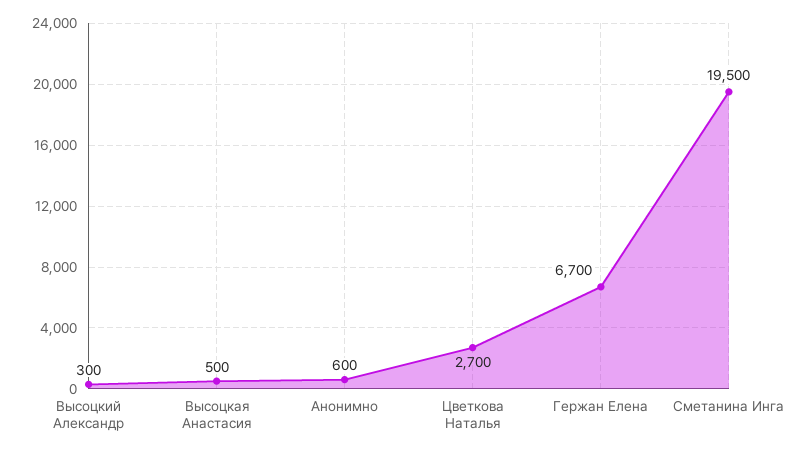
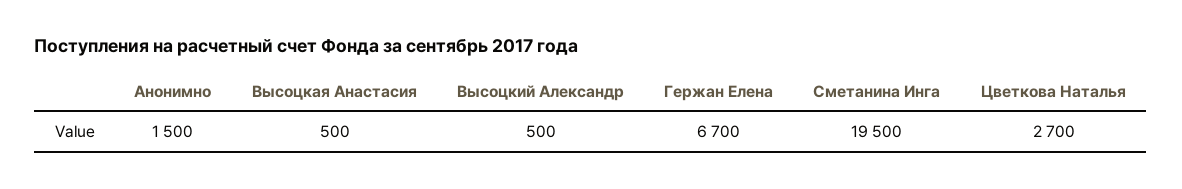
Высоцкий Александр: 300 -> 500
Анонимно: 600 -> 1500

